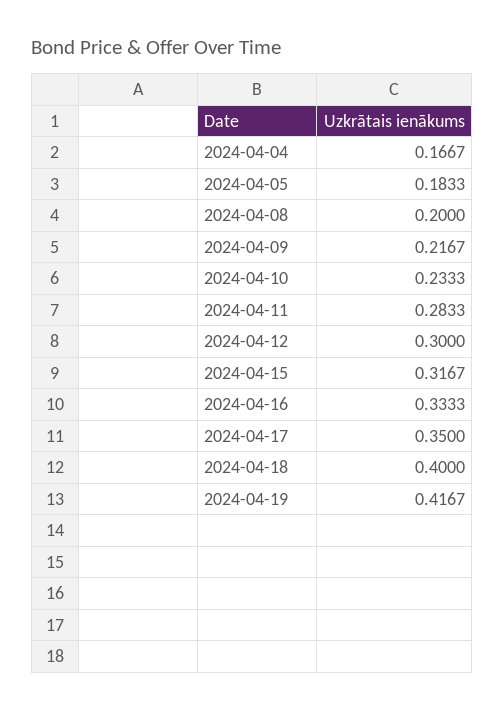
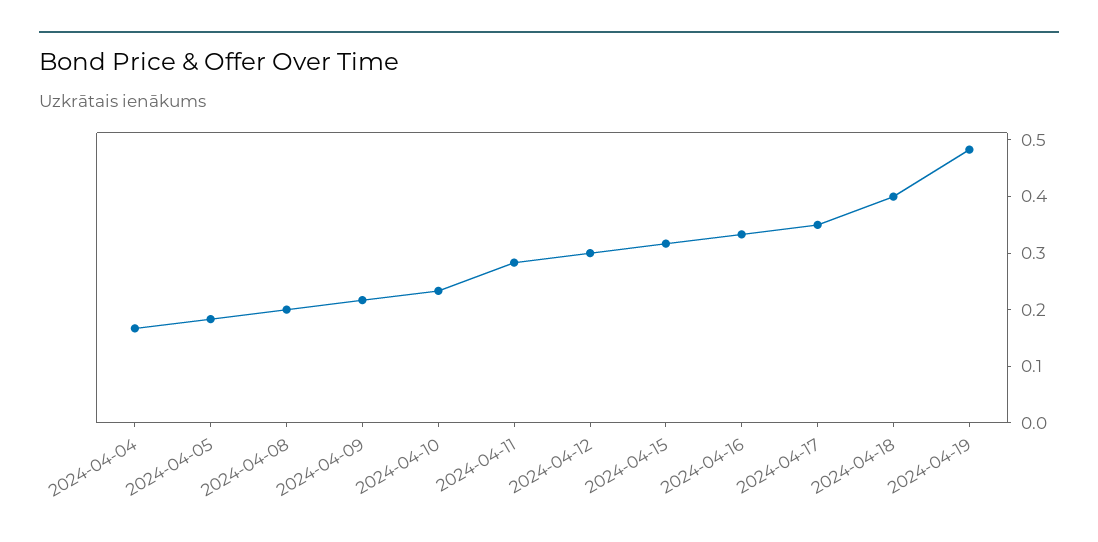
2024-04-19: 0.4167 -> 0.48

